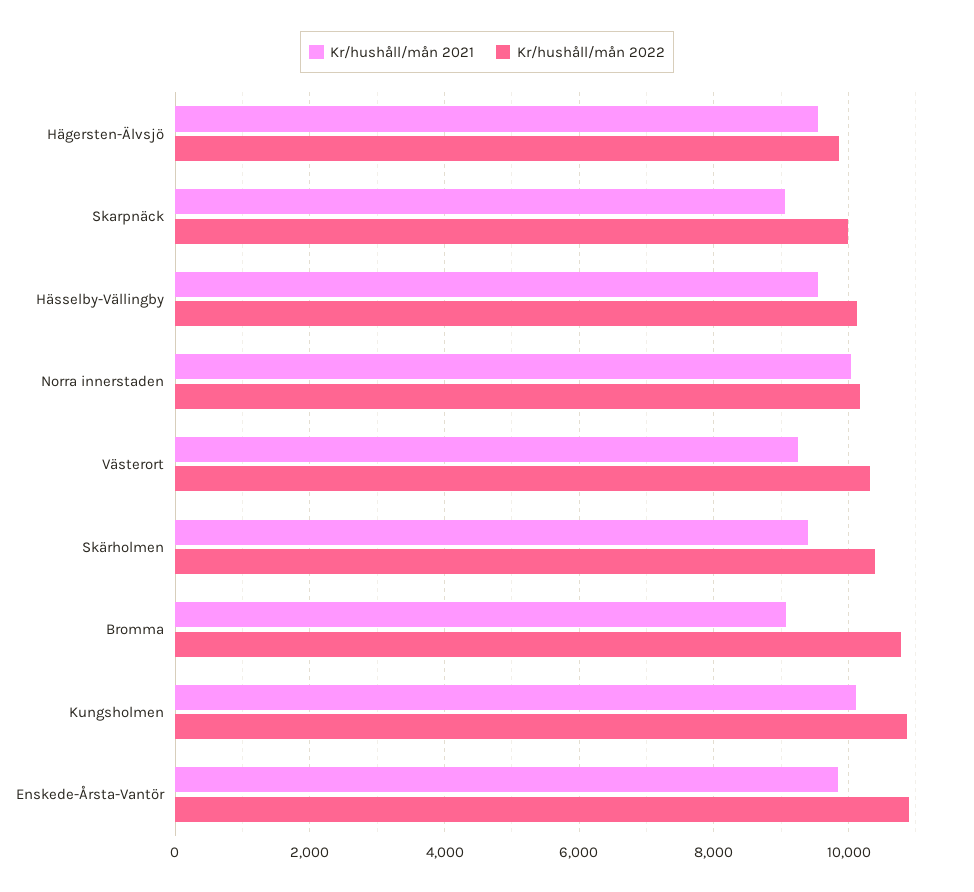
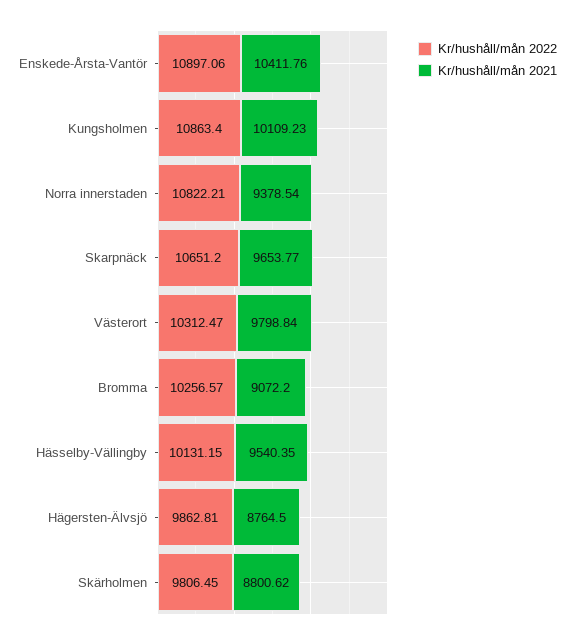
Kr/hushåll/mån 2021, Hägersten-Älvsjö: 9600 -> 8764.5
Kr/hushåll/mån 2021, Skarpnäck: 9000 -> 9653.77
Kr/hushåll/mån 2022, Skarpnäck: 10000 -> 10651.2
Kr/hushåll/mån 2021, Norra innerstaden: 10000 -> 9378.54
Kr/hushåll/mån 2022, Norra innerstaden: 10200 -> 10822.21
Kr/hushåll/mån 2021, Västerort: 9200 -> 9798.84
Kr/hushåll/mån 2021, Skärholmen: 9400 -> 8800.62
Kr/hushåll/mån 2022, Skärholmen: 10400 -> 9806.45
Kr/hushåll/mån 2022, Bromma: 10800 -> 10256.57
Kr/hushåll/mån 2021, Enskede-Årsta-Vantör: 9800 -> 10411.76

